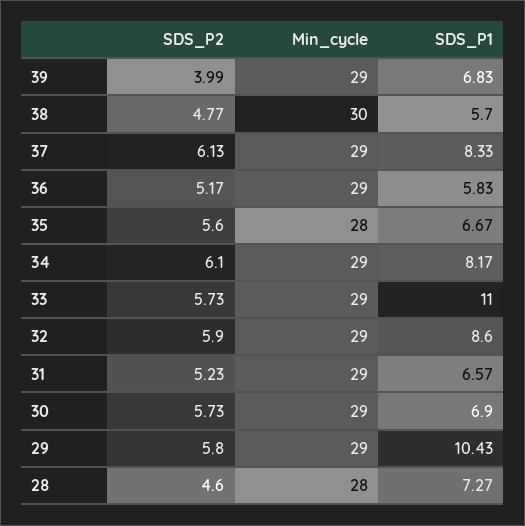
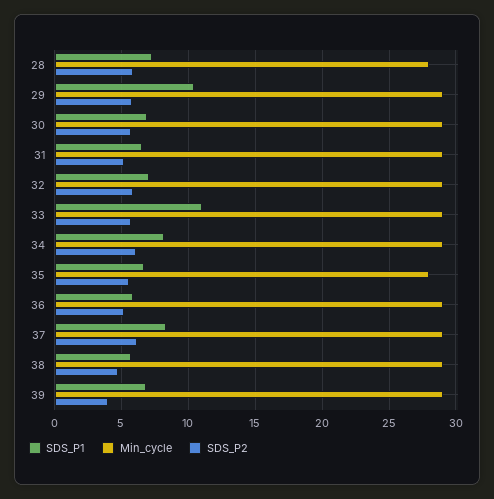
Min_cycle, 38: 30 -> 29
SDS_P1, 32: 8.6 -> 7
SDS_P2, 28: 4.6 -> 6

